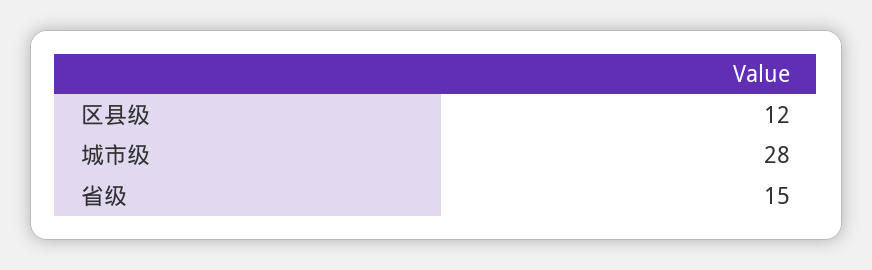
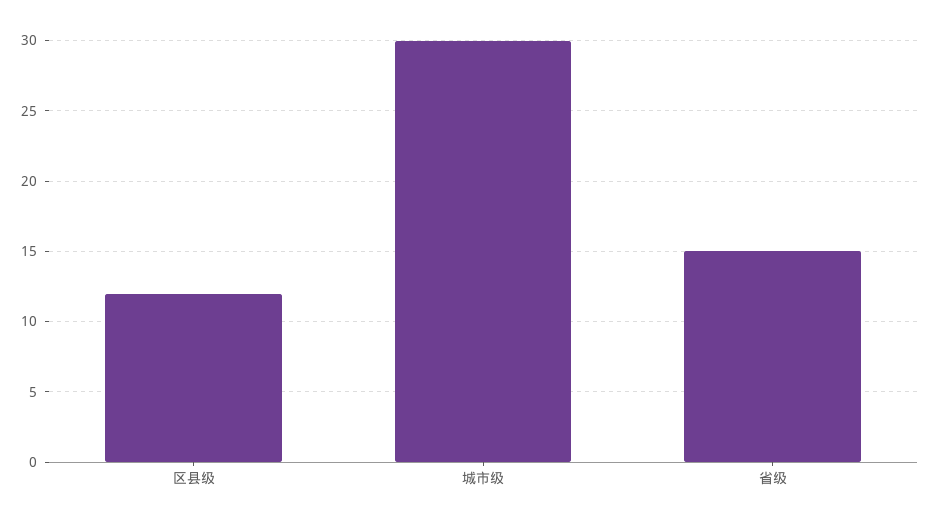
城市级: 28 -> 30

